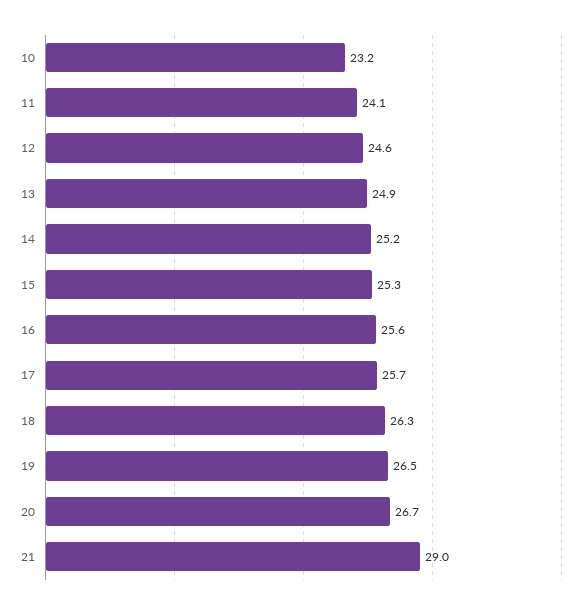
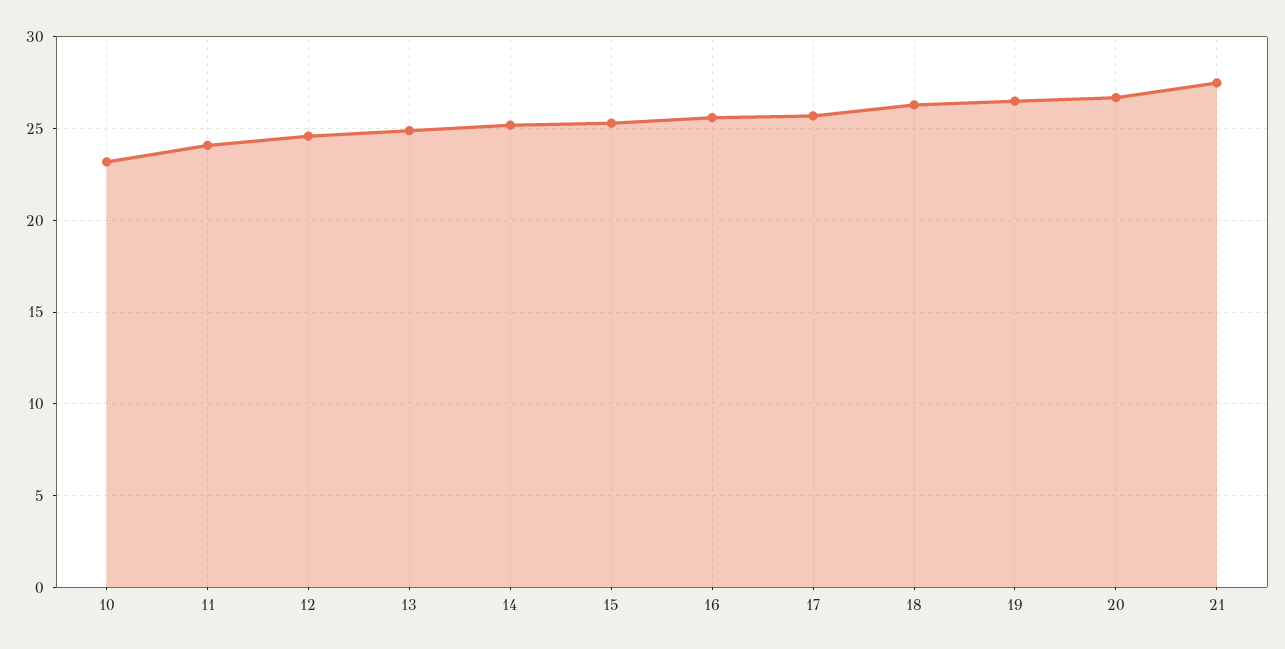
21: 29 -> 27.5

